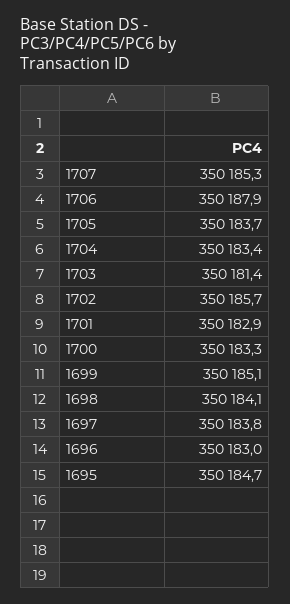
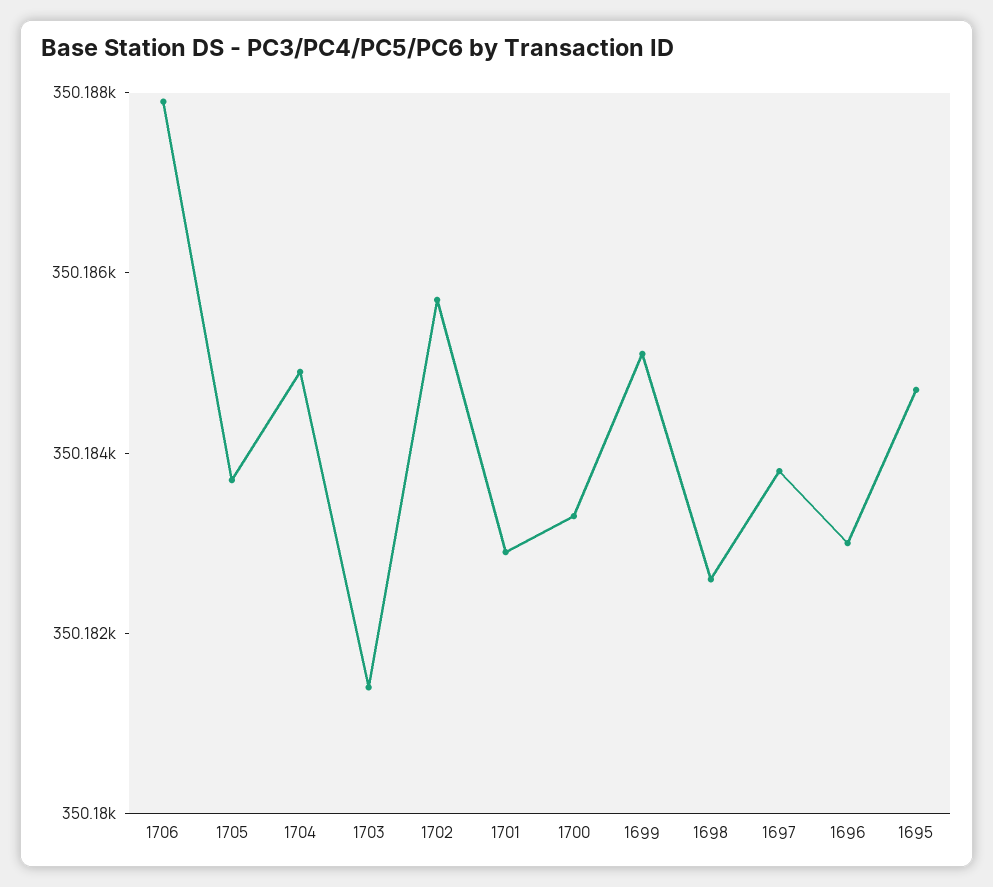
1707: 350185.3 -> none
1704: 350183.4 -> 350185
1698: 350184.1 -> 350182.5

